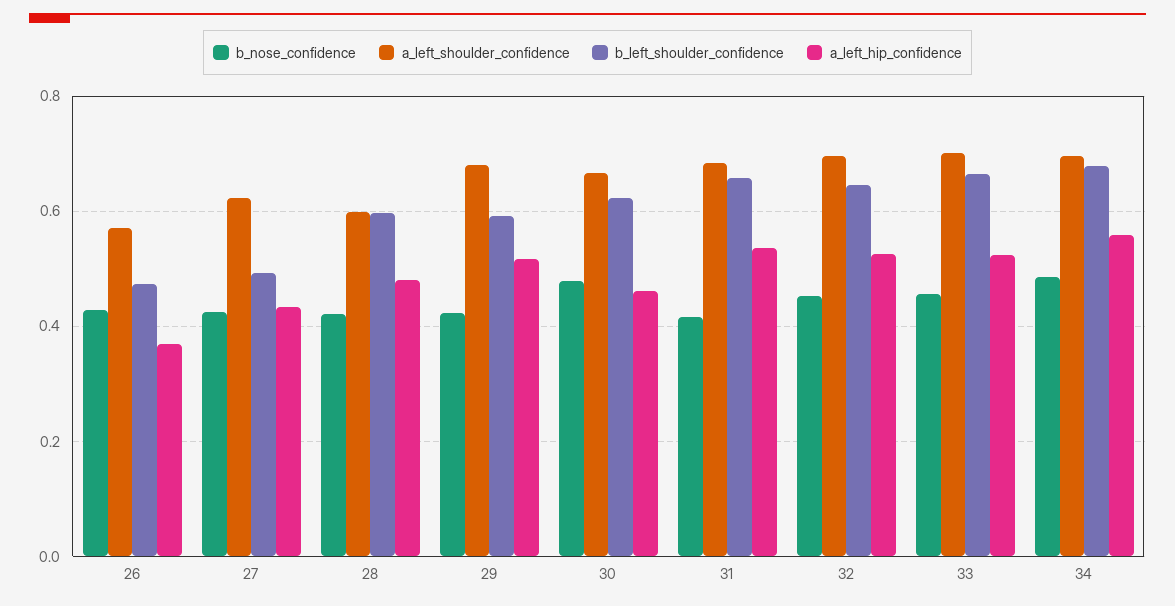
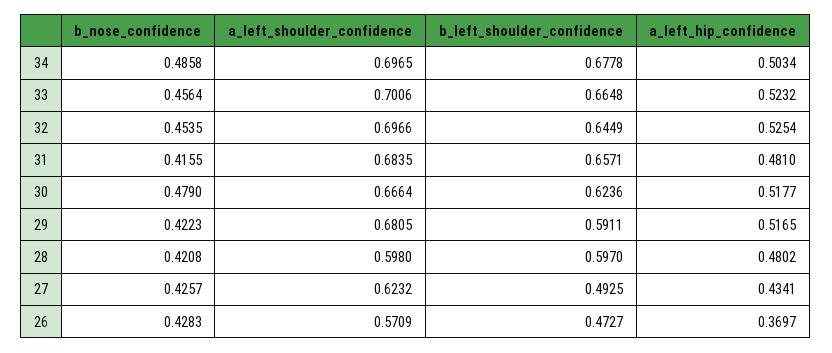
a_left_hip_confidence, 30: 0.46 -> 0.5177
a_left_hip_confidence, 31: 0.54 -> 0.481
a_left_hip_confidence, 34: 0.56 -> 0.5034

